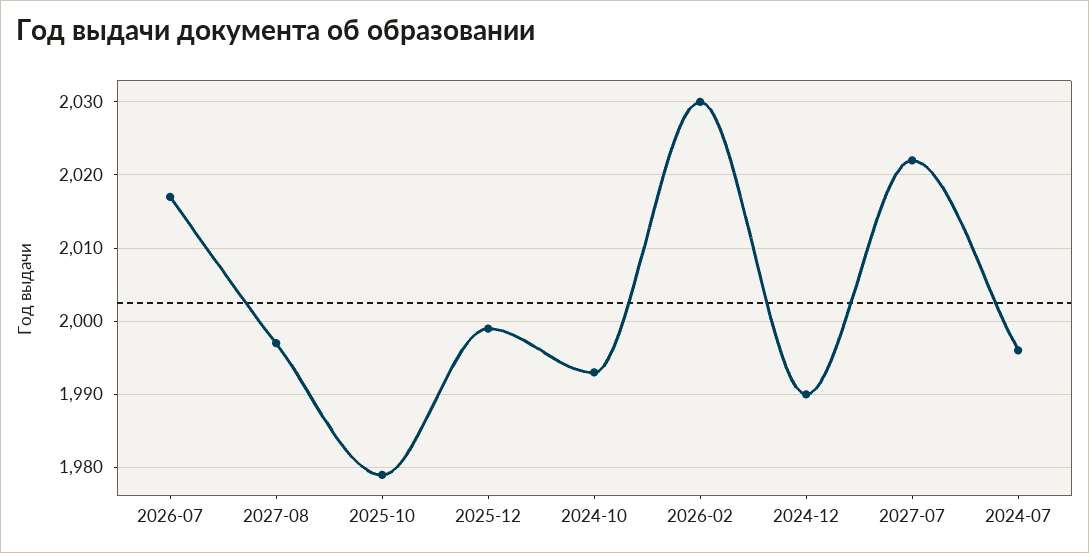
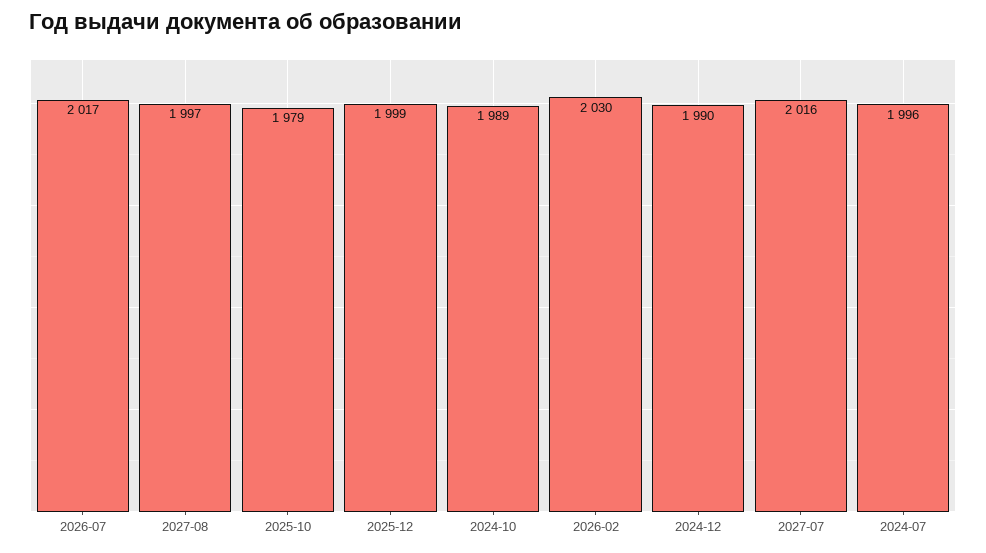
2024-10: 1993 -> 1989
2027-07: 2022 -> 2016

